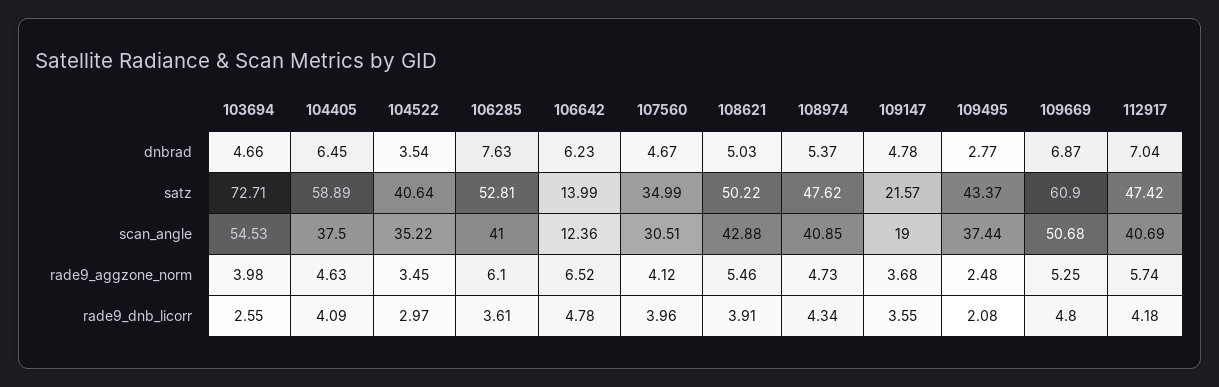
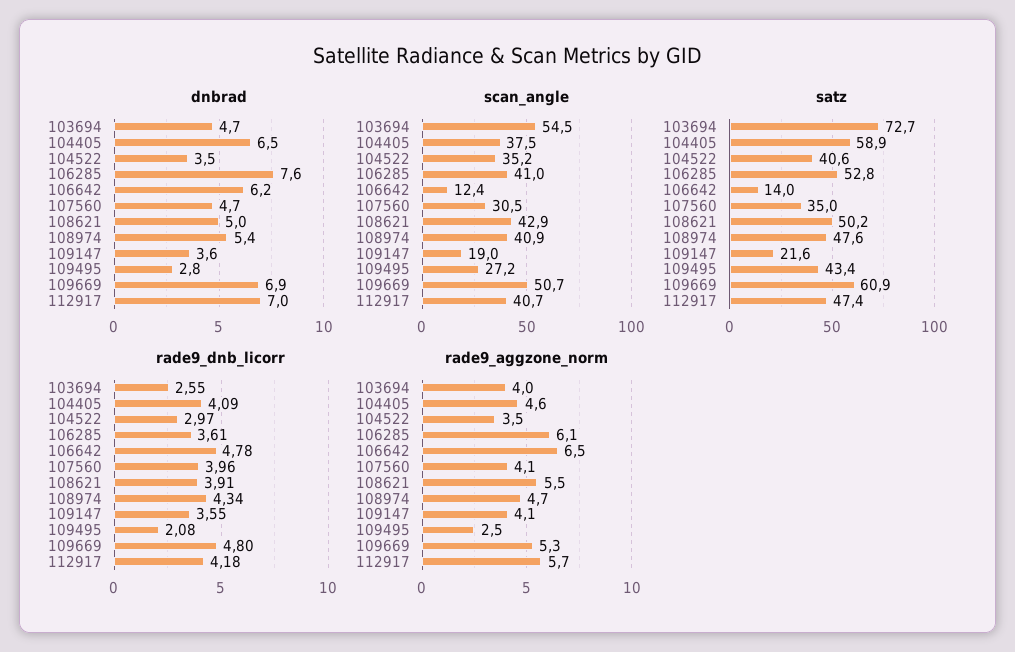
dnbrad, 109147: 4.78 -> 3.6
scan_angle, 109495: 37.44 -> 27.2
rade9_aggzone_norm, 109147: 3.68 -> 4.1

